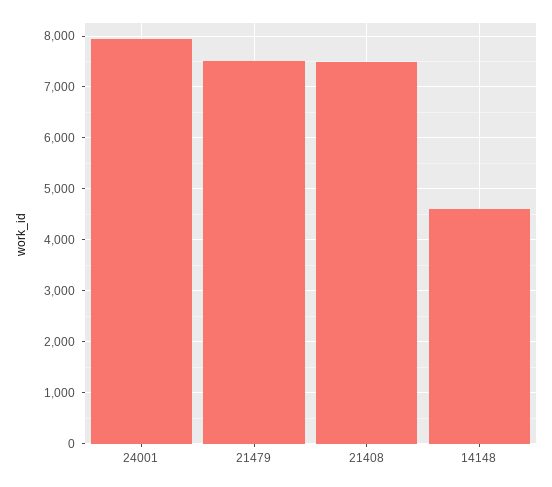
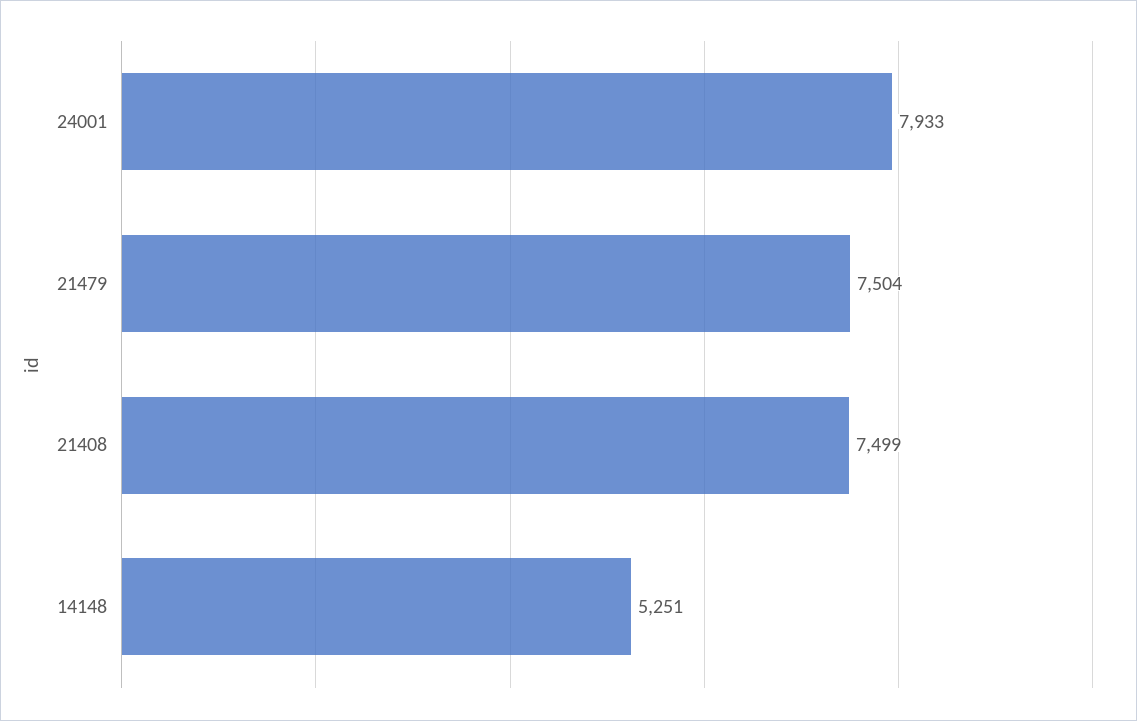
14148: 4600 -> 5251

